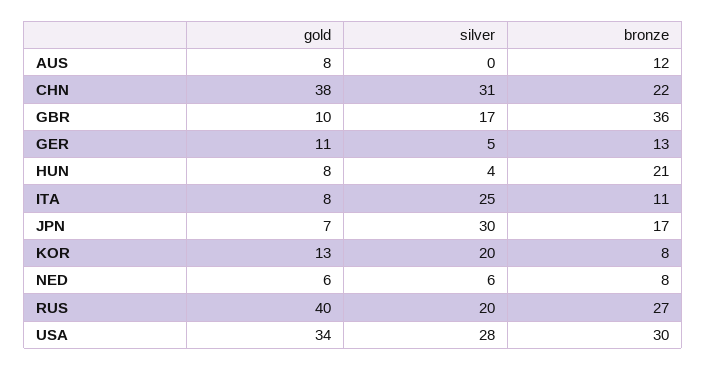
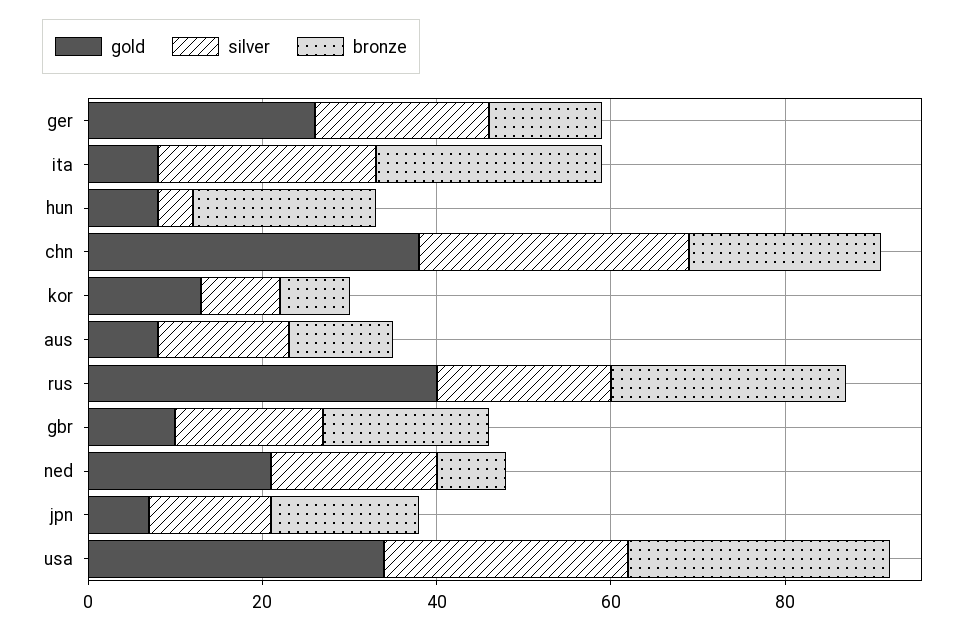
silver, AUS: 0 -> 15
bronze, GBR: 36 -> 20
gold, GER: 11 -> 25
silver, GER: 5 -> 20
bronze, ITA: 11 -> 25
silver, JPN: 30 -> 15
silver, KOR: 20 -> 10
gold, NED: 6 -> 20
silver, NED: 6 -> 20

